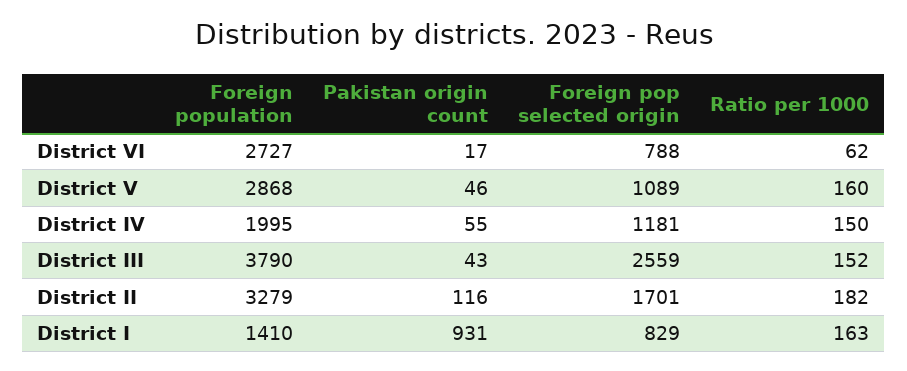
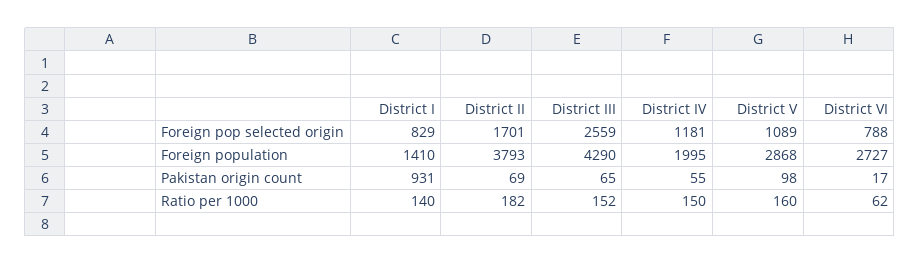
Pakistan origin count, District V: 46 -> 98
Foreign population, District III: 3790 -> 4290
Pakistan origin count, District III: 43 -> 65
Foreign population, District II: 3279 -> 3793
Pakistan origin count, District II: 116 -> 69
Ratio per 1000, District I: 163 -> 140

